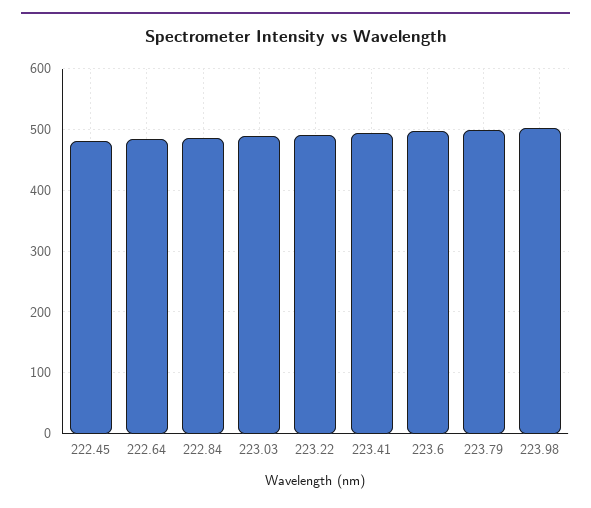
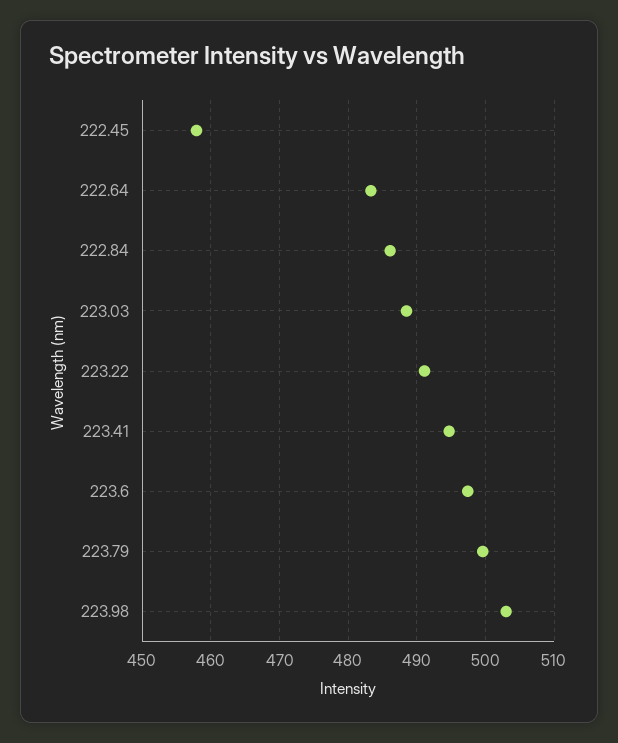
222.45: 480 -> 458

